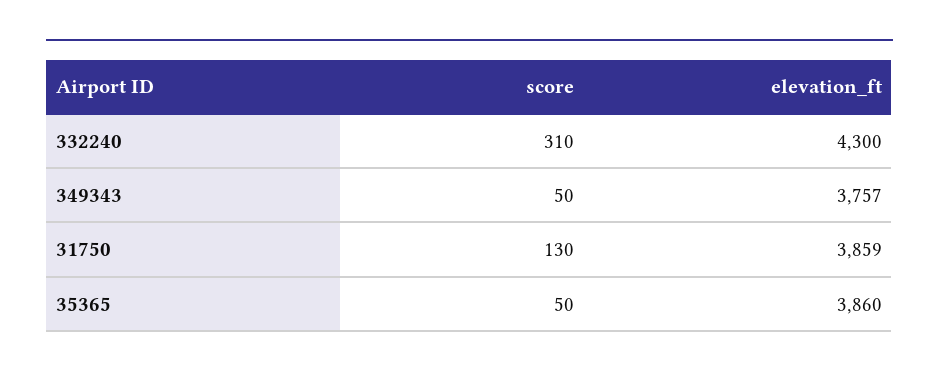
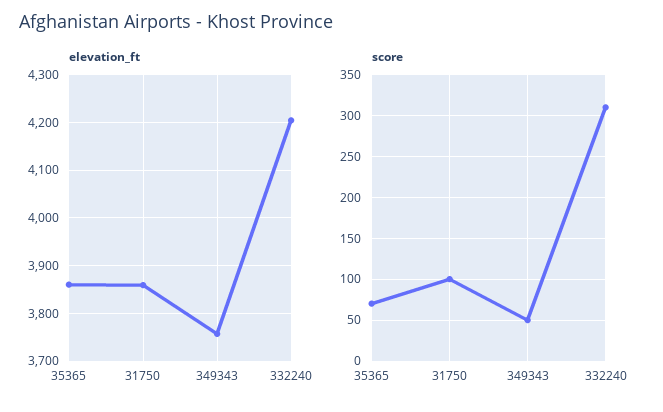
elevation_ft, 332240: 4300 -> 4200
score, 31750: 130 -> 100
score, 35365: 50 -> 70

